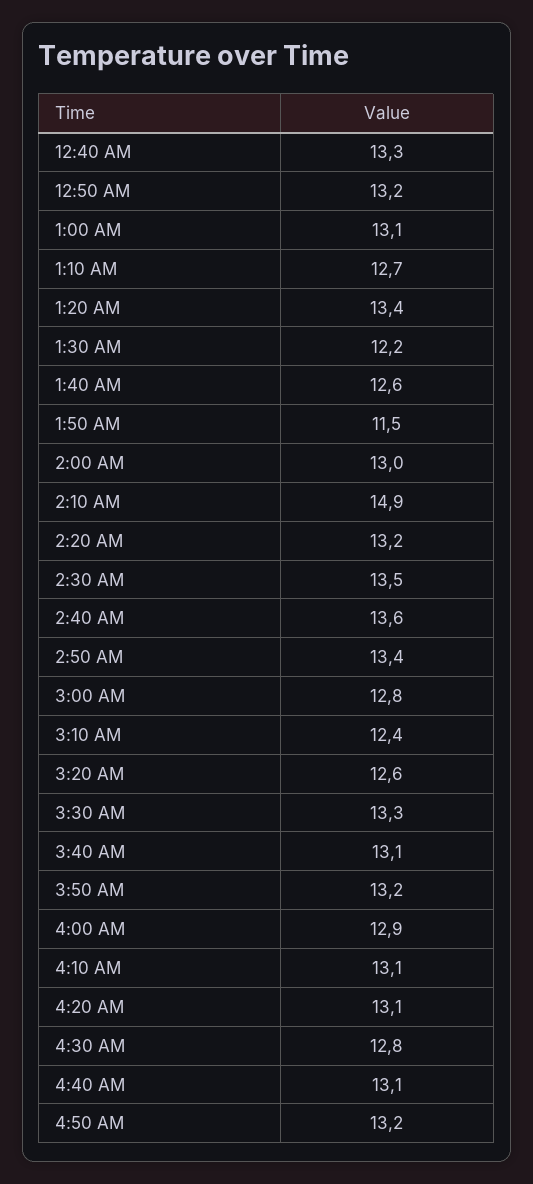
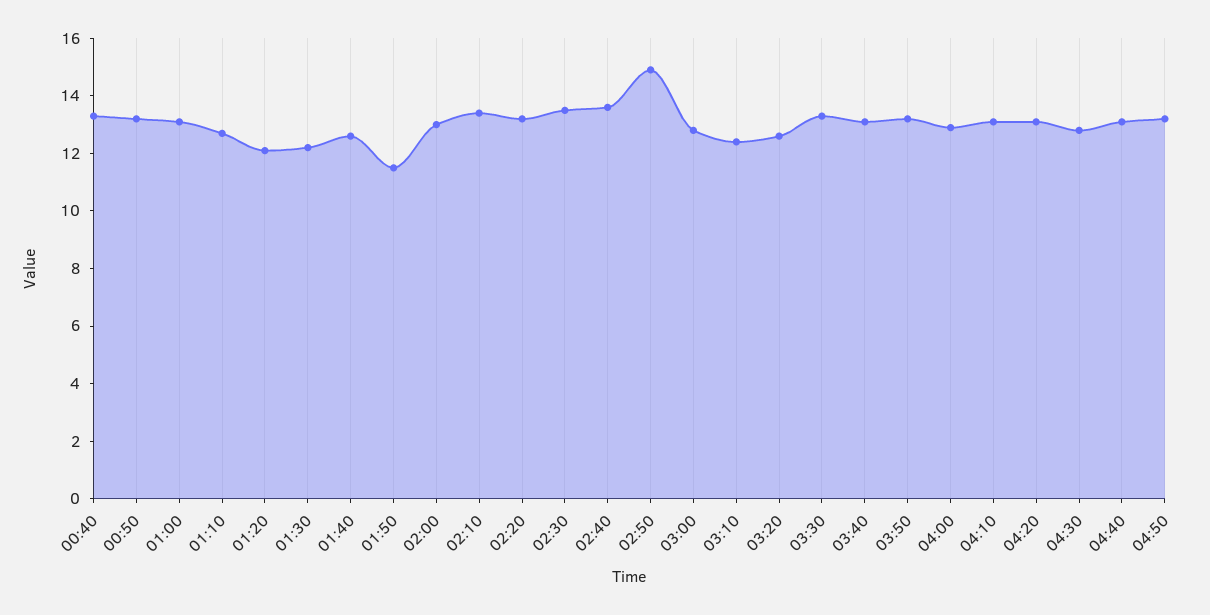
1:20 AM: 13.4 -> 12
2:10 AM: 14.9 -> 13.5
2:50 AM: 13.4 -> 15

